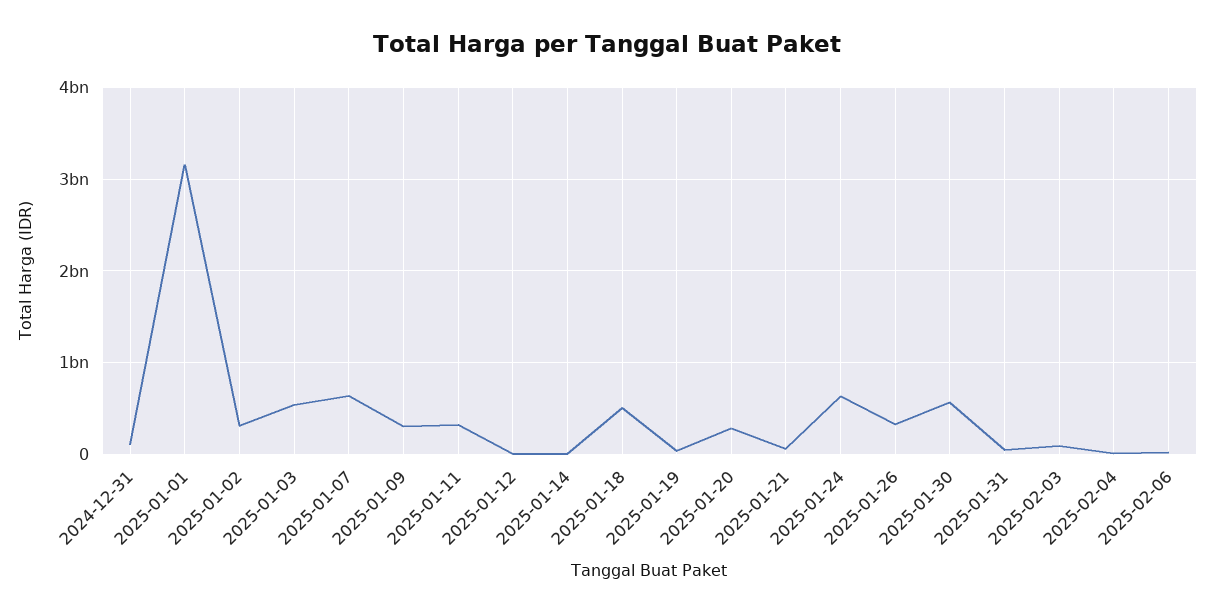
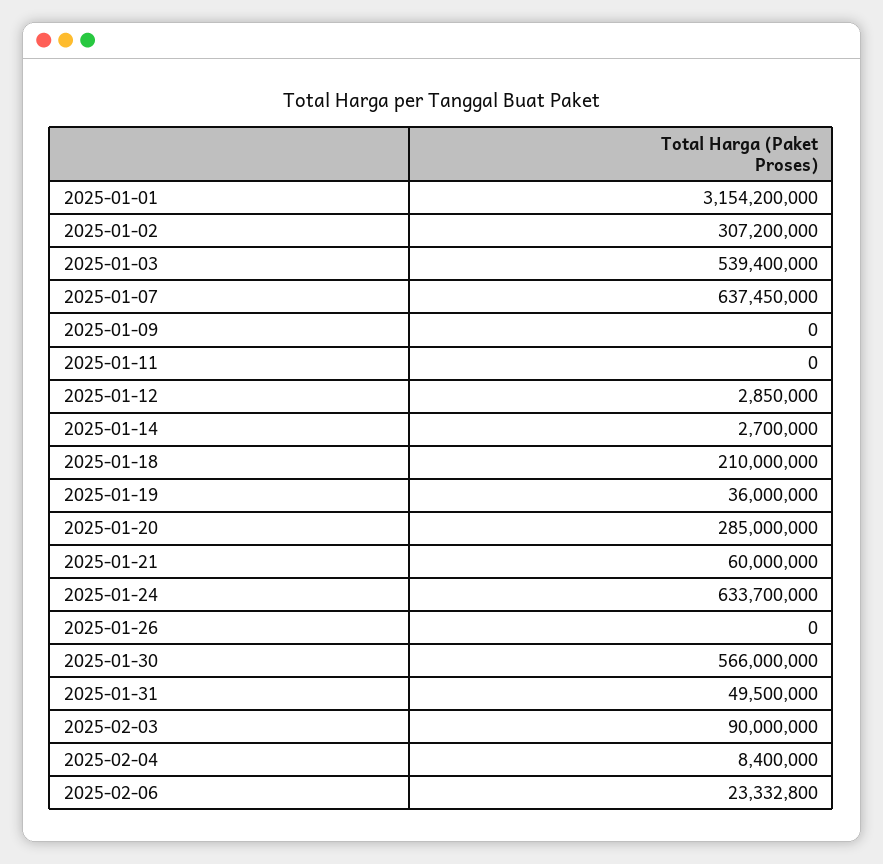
2024-12-31: 100000000 -> none
2025-01-09: 300000000 -> 0
2025-01-11: 300000000 -> 0
2025-01-18: 500000000 -> 210000000
2025-01-26: 300000000 -> 0

